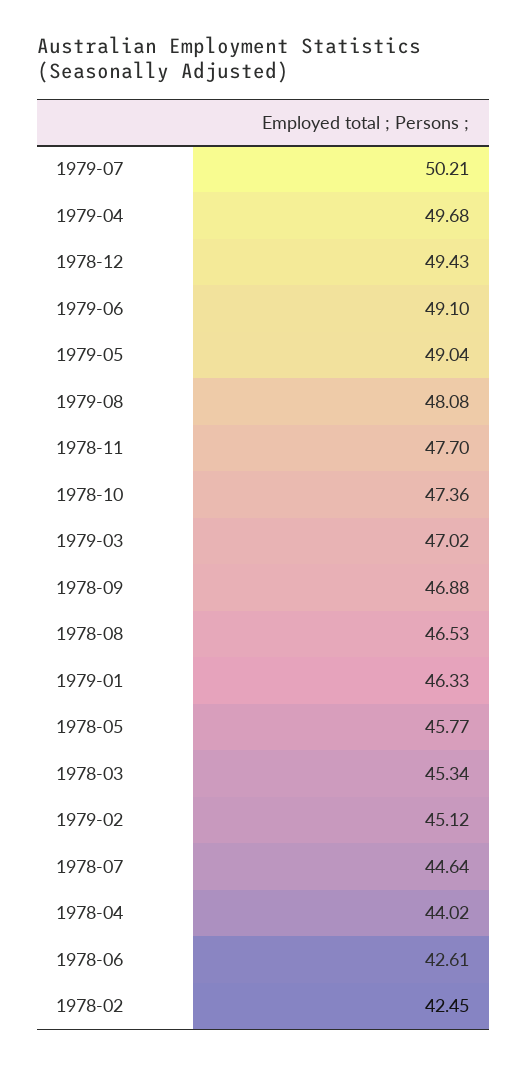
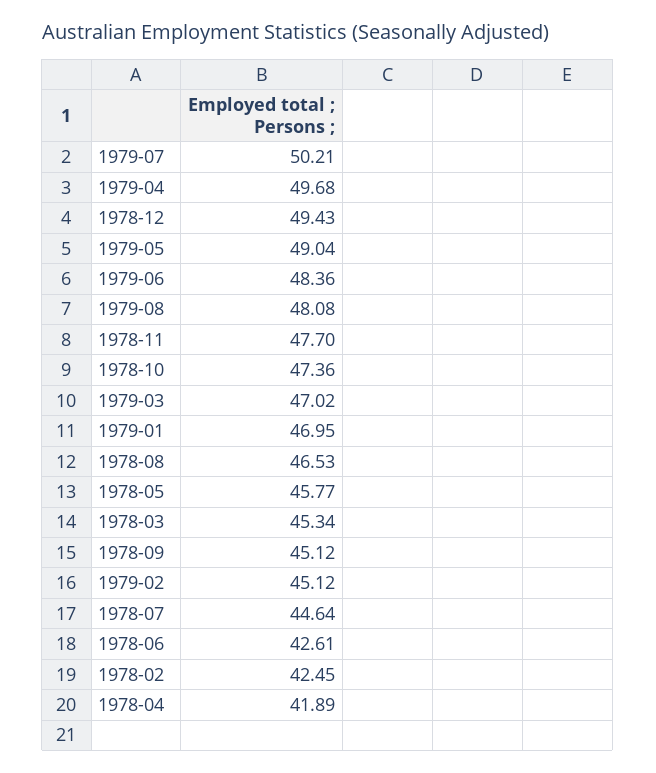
1979-06: 49.1 -> 48.36
1978-09: 46.88 -> 45.12
1979-01: 46.33 -> 46.95
1978-04: 44.02 -> 41.89

